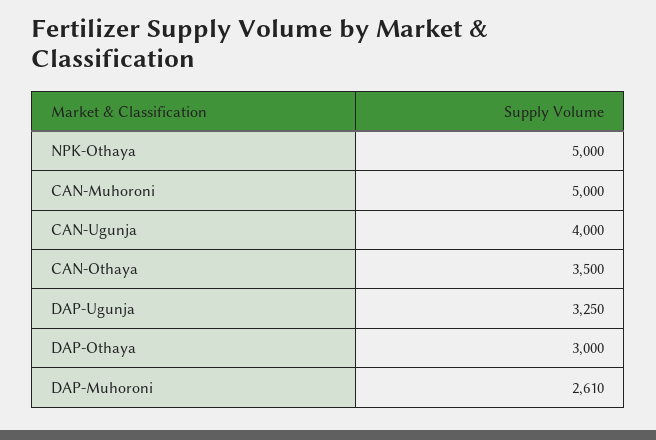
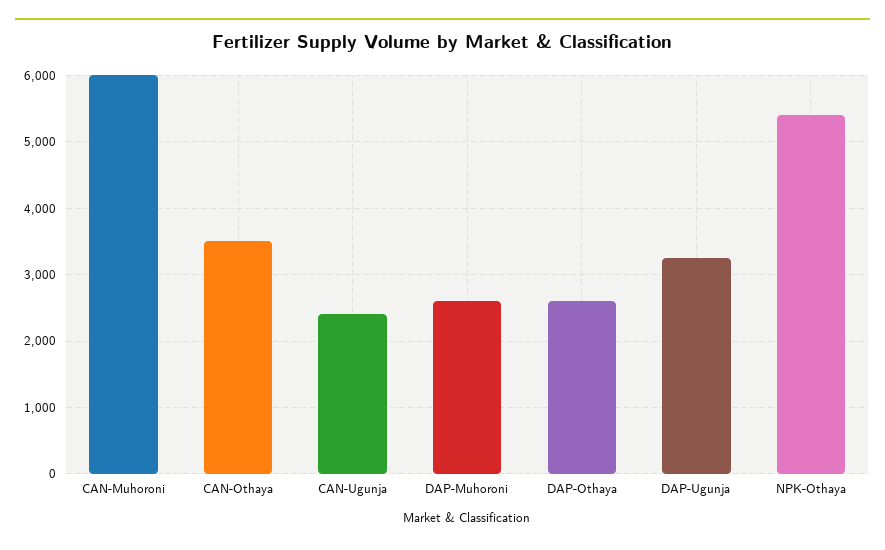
NPK-Othaya: 5000 -> 5400
CAN-Muhoroni: 5000 -> 6000
CAN-Ugunja: 4000 -> 2400
DAP-Othaya: 3000 -> 2600

